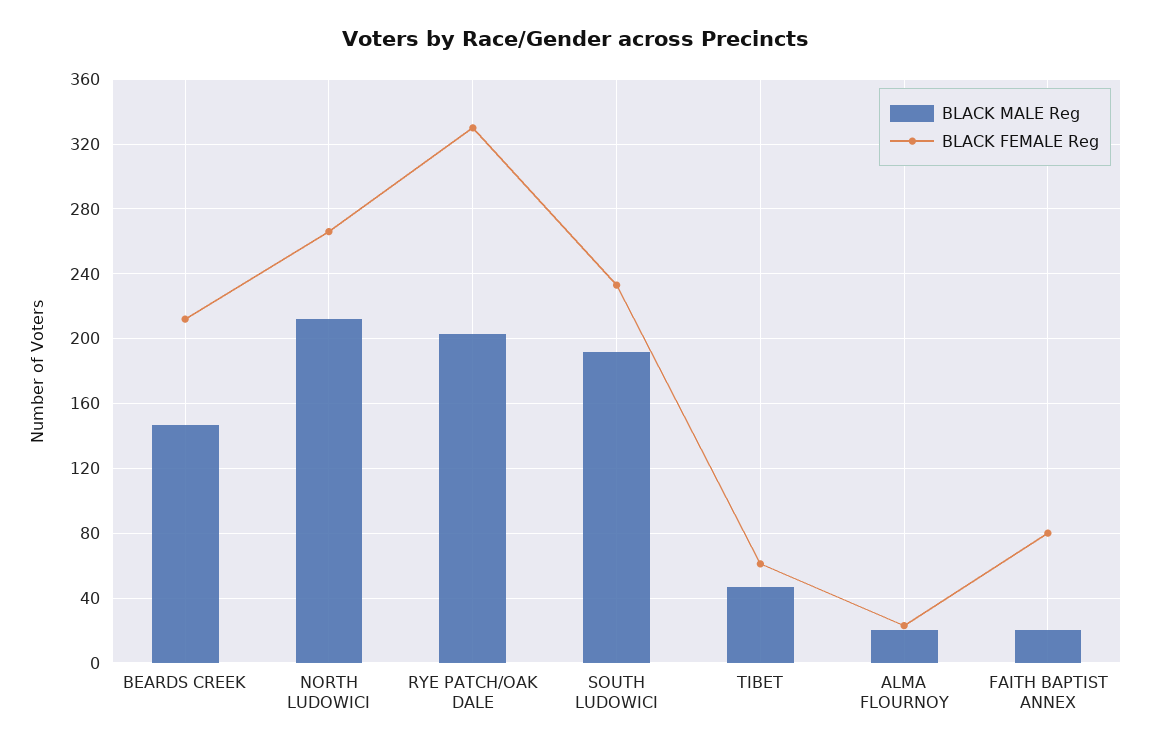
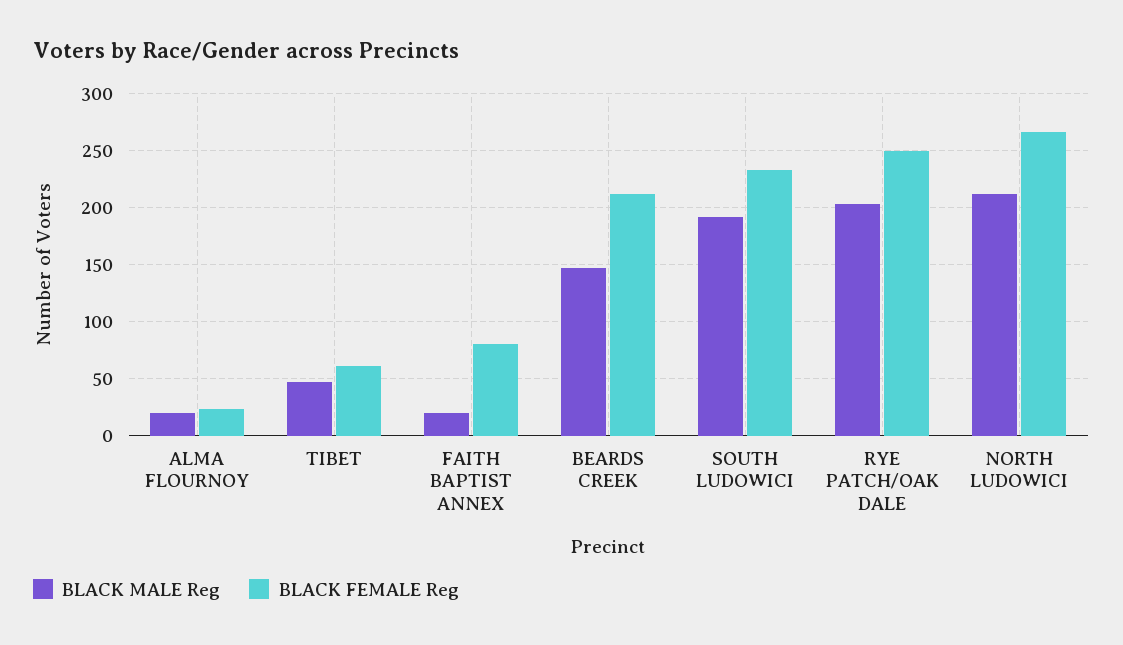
BLACK FEMALE Reg, RYE PATCH/OAK DALE: 330 -> 250

